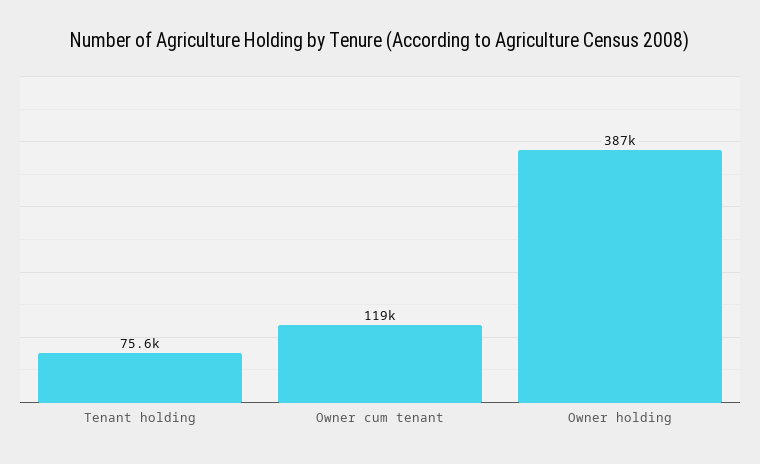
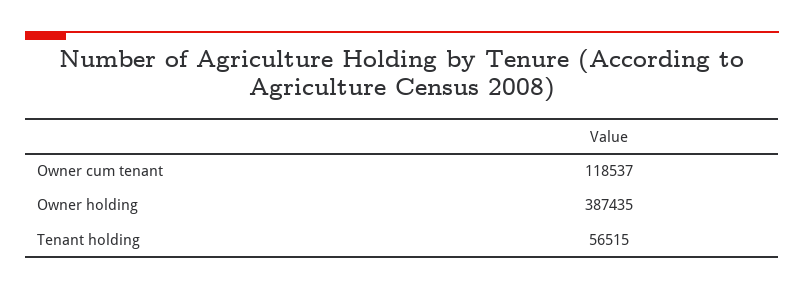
Tenant holding: 75600 -> 56515

